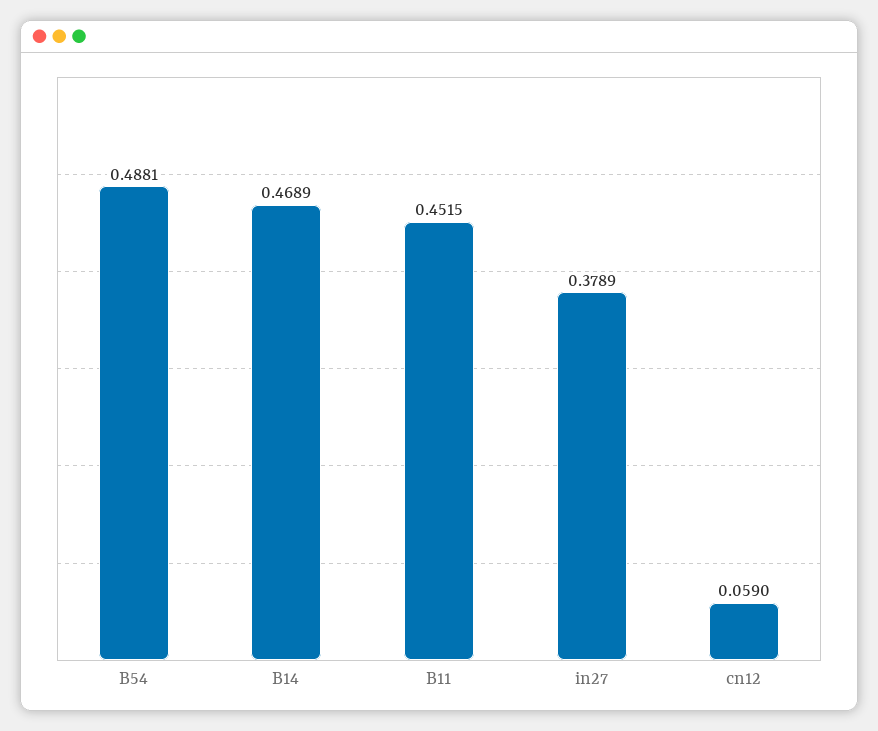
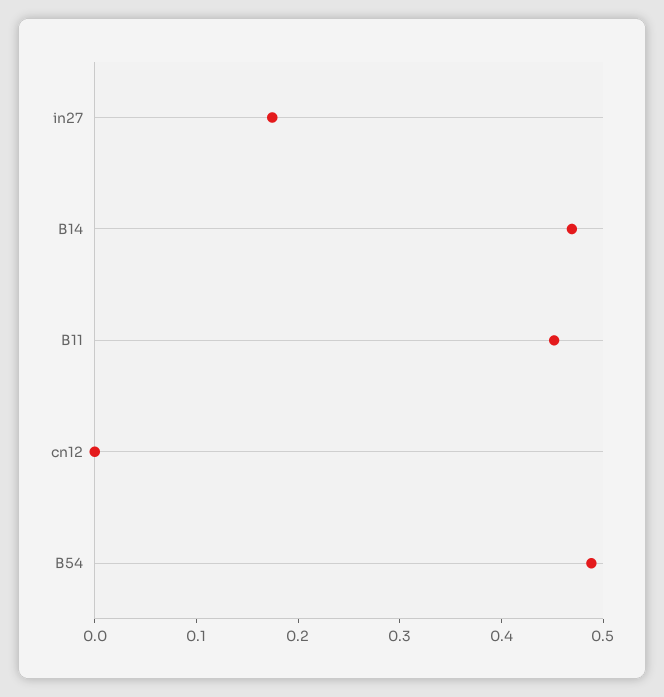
in27: 0.3789 -> 0.18
cn12: 0.059 -> 0

